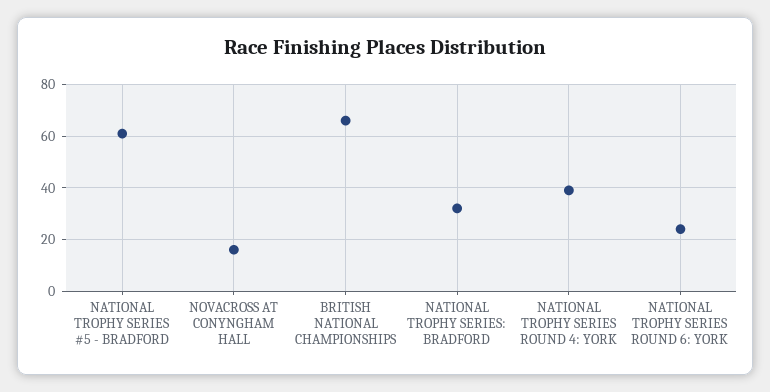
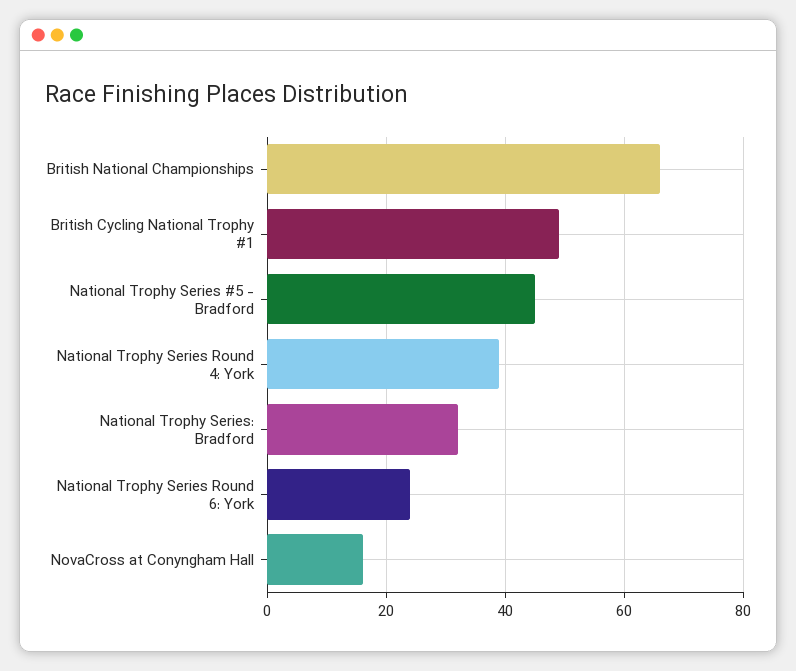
NATIONAL TROPHY SERIES #5 - BRADFORD: 60 -> 45
British Cycling National Trophy #1: none -> 50

